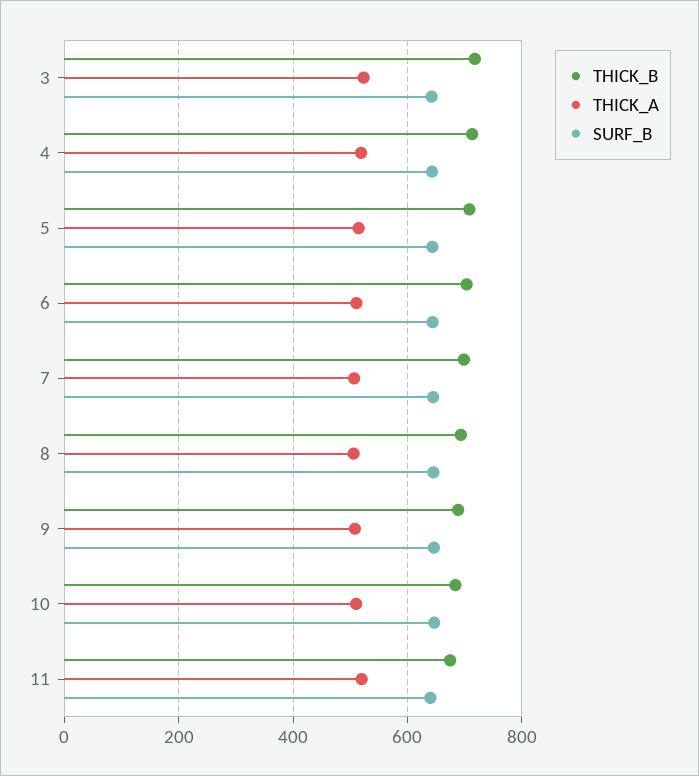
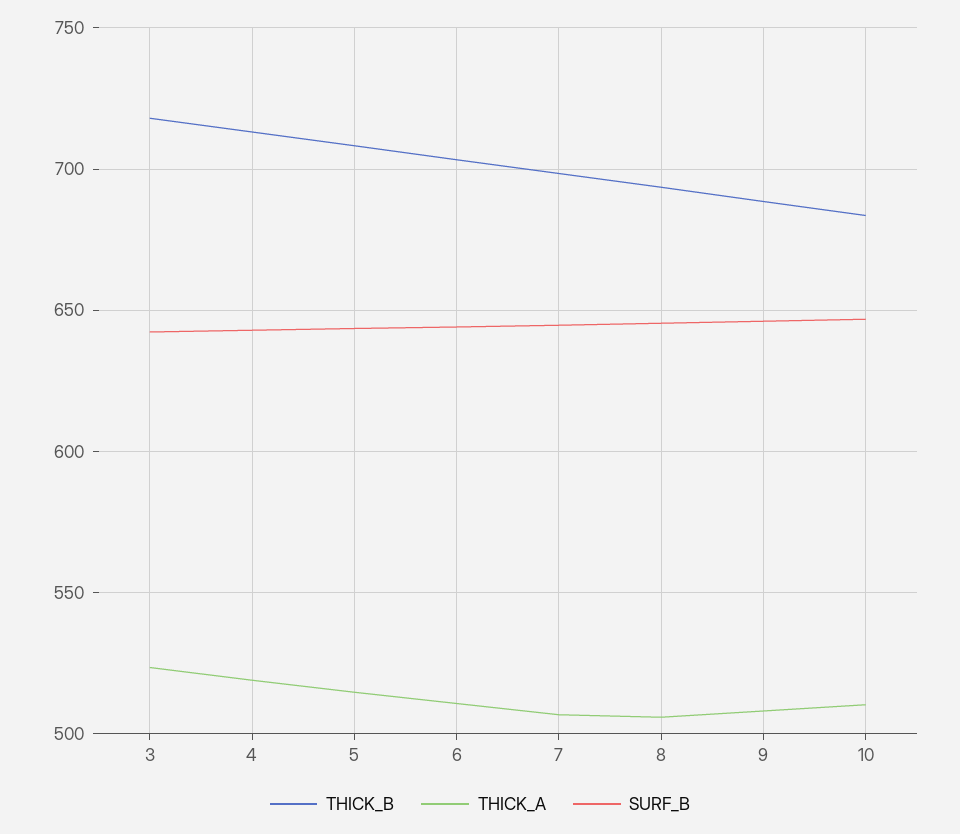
THICK_B, 11: 680 -> none
THICK_A, 11: 520 -> none
SURF_B, 11: 640 -> none

